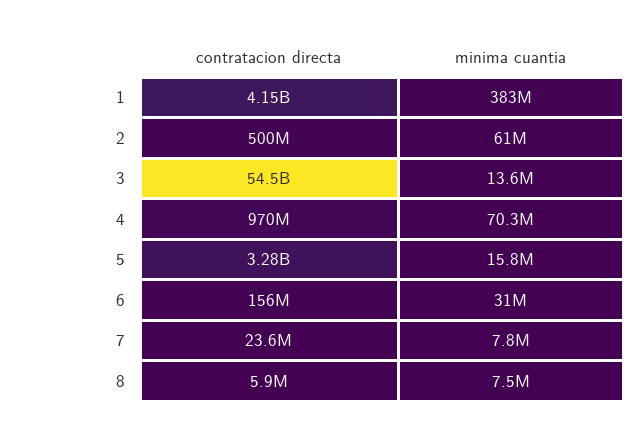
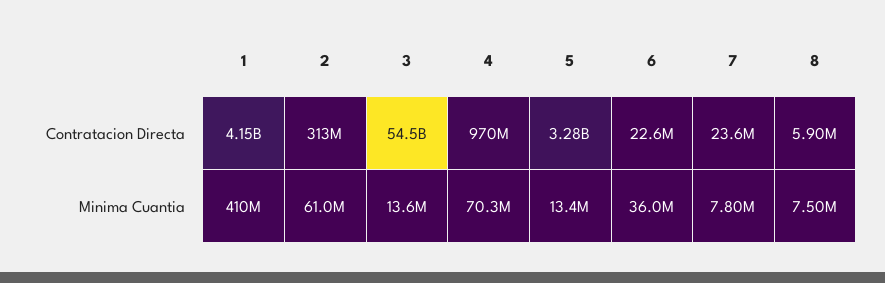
minima cuantia, 1: 383000000 -> 410000000
contratacion directa, 2: 500000000 -> 313000000
minima cuantia, 5: 15800000 -> 13400000
contratacion directa, 6: 156000000 -> 22600000
minima cuantia, 6: 31000000 -> 36000000

